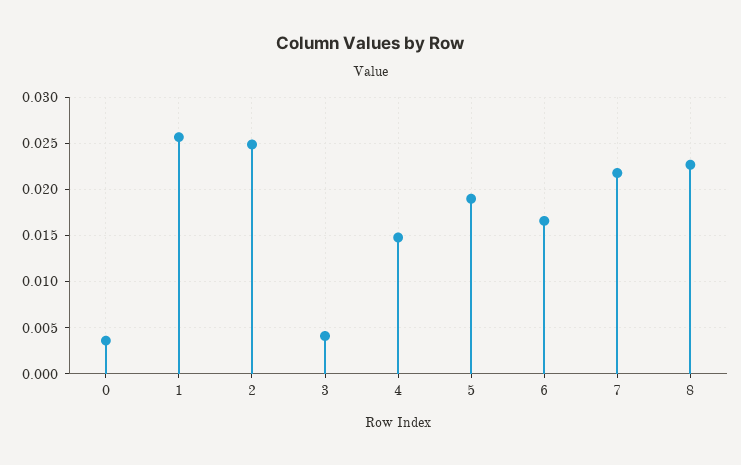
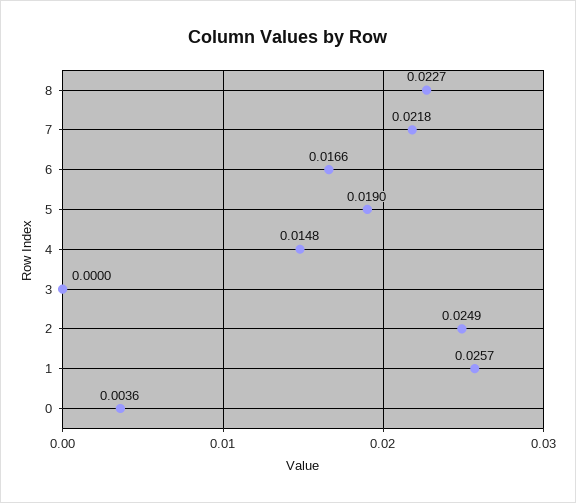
3: 0.004 -> 0

